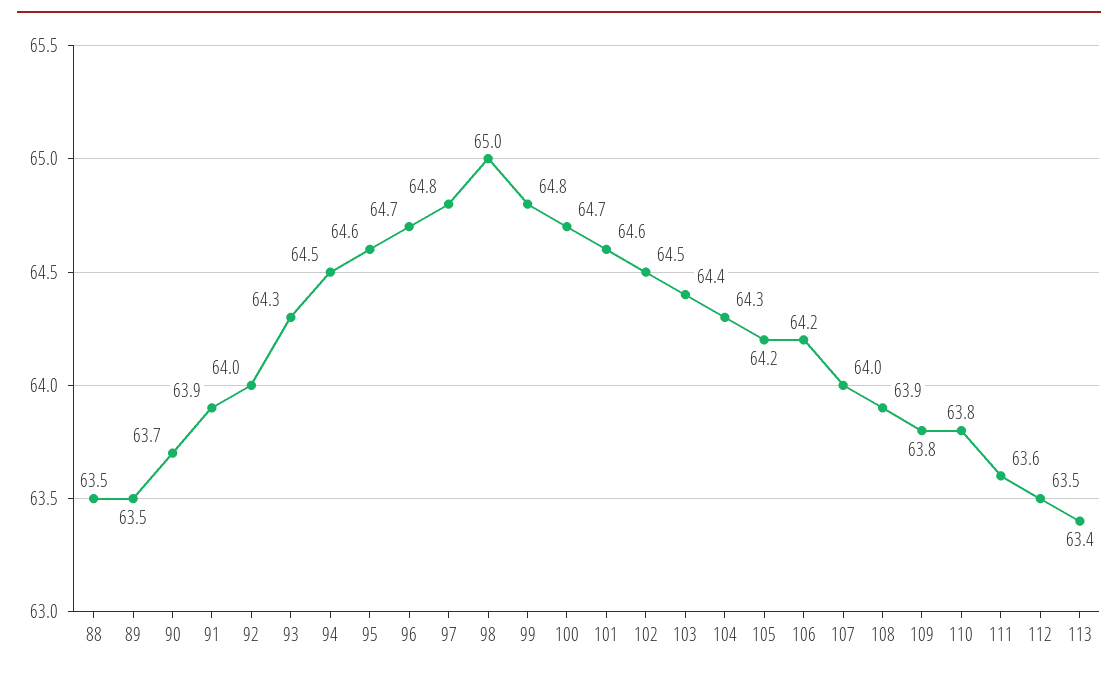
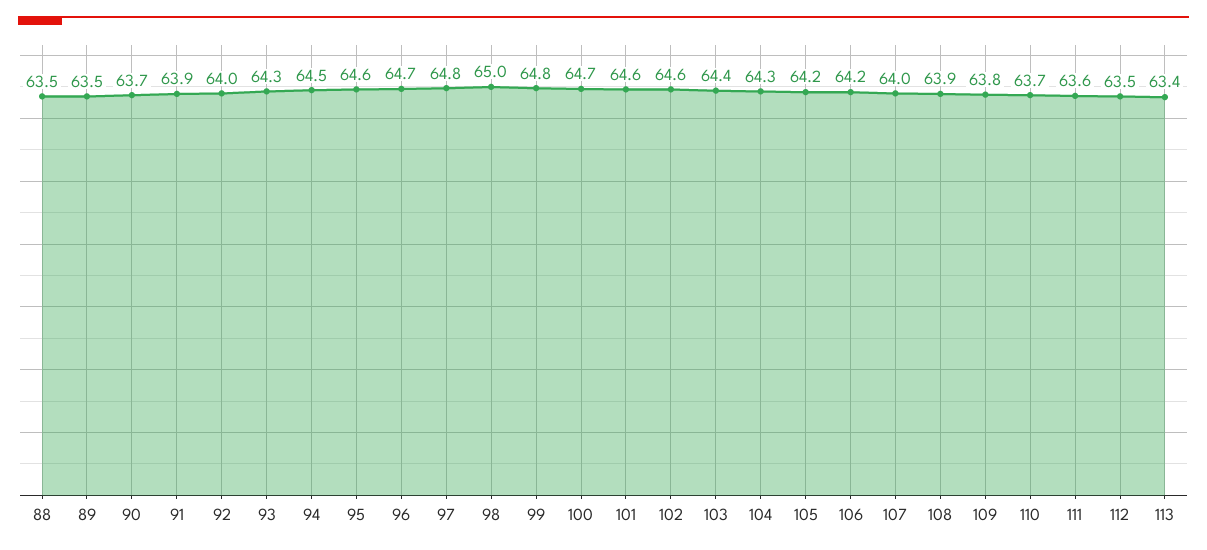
102: 64.5 -> 64.6
110: 63.8 -> 63.7

